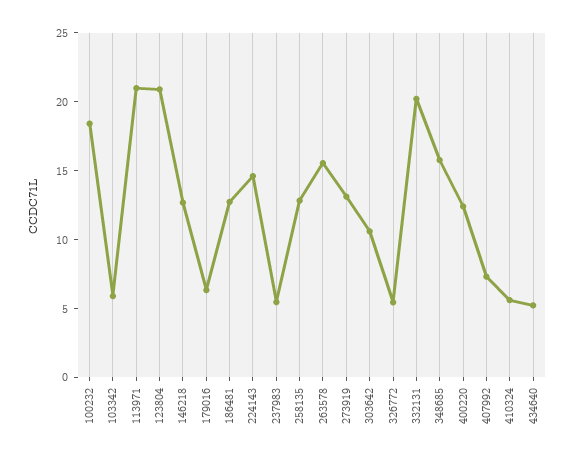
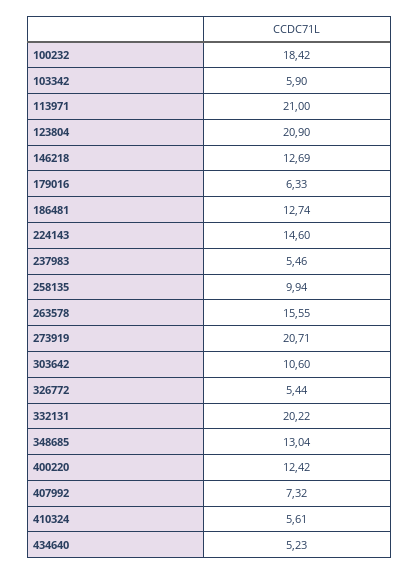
258135: 13 -> 9.94
273919: 13 -> 20.71
348685: 16 -> 13.04

